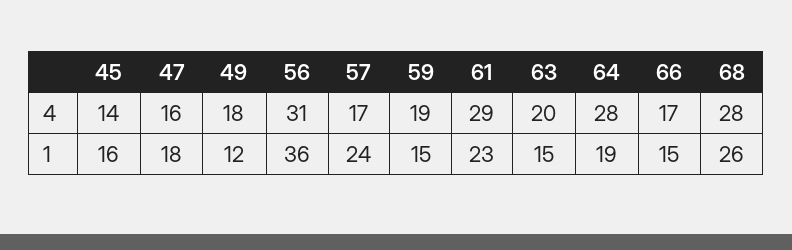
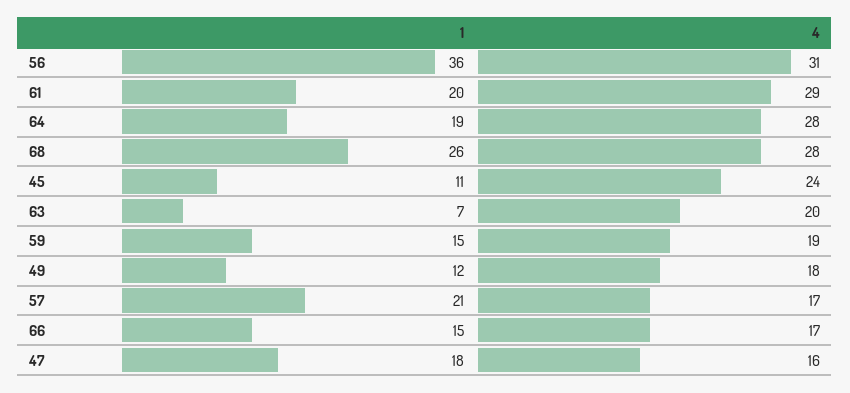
45, 4: 14 -> 24
45, 1: 16 -> 11
57, 1: 24 -> 21
61, 1: 23 -> 20
63, 1: 15 -> 7

